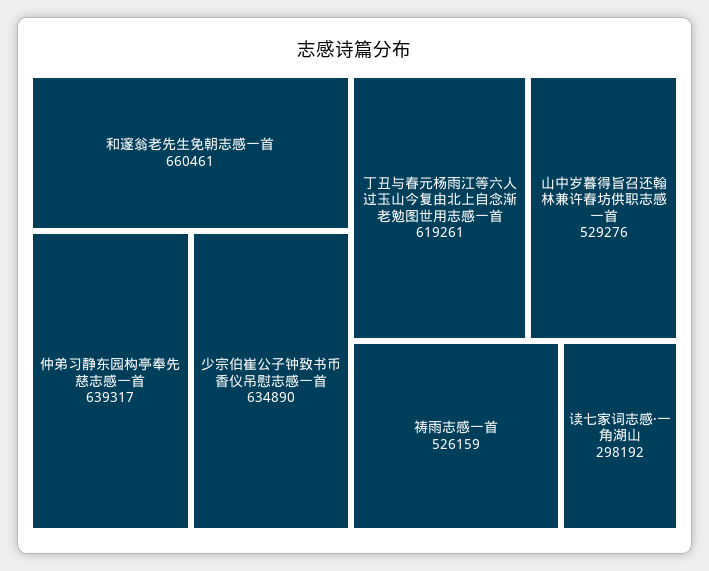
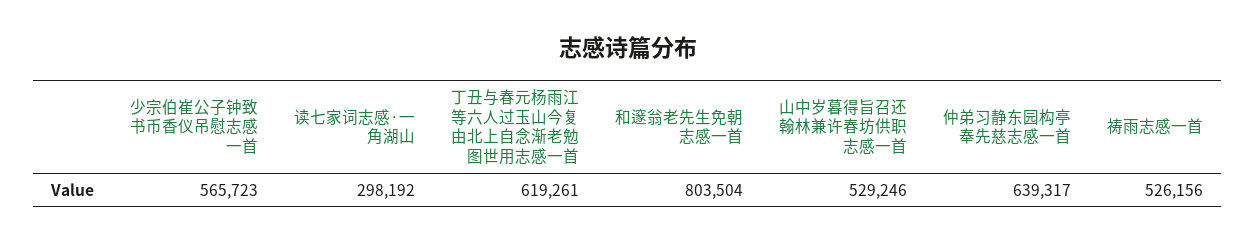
和邃翁老先生免朝志感一首: 660461 -> 803504
少宗伯崔公子钟致书币香仪吊慰志感一首: 634890 -> 565723
山中岁暮得旨召还翰林兼许春坊供职志感一首: 529276 -> 529246
祷雨志感一首: 526159 -> 526156

